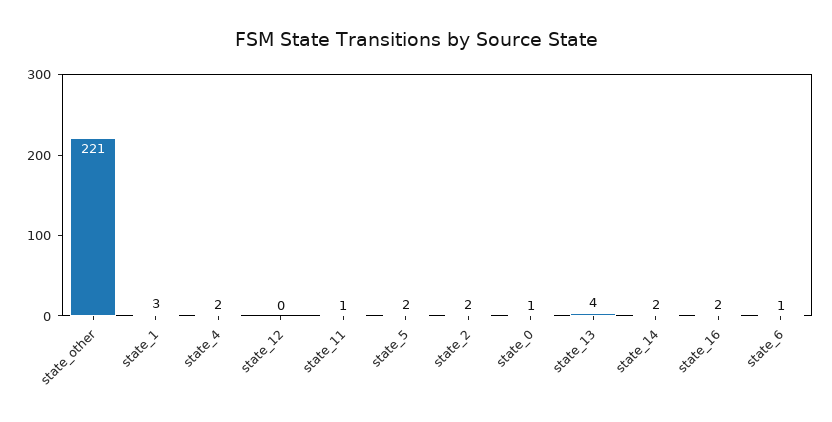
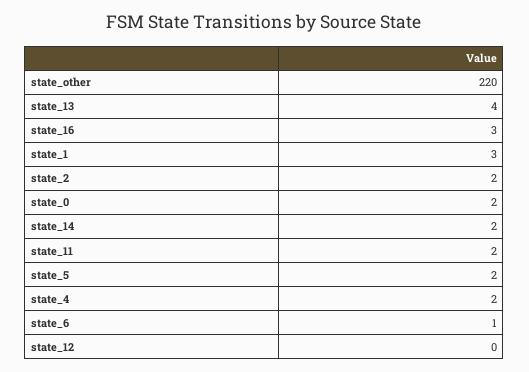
state_other: 221 -> 220
state_11: 1 -> 2
state_0: 1 -> 2
state_16: 2 -> 3

